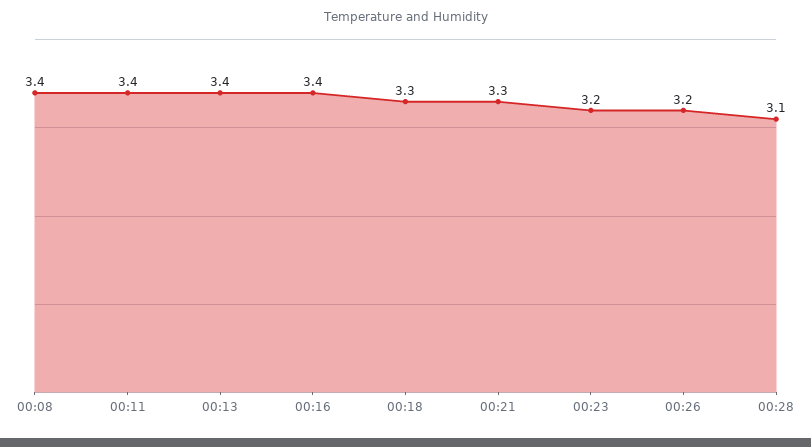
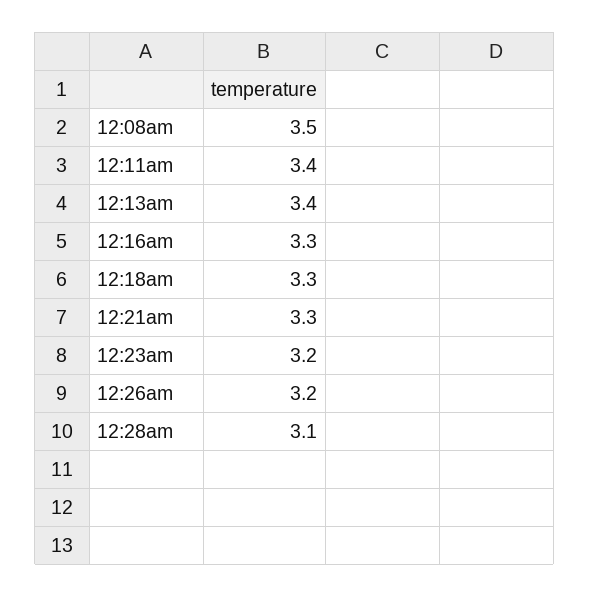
00:08: 3.4 -> 3.5
00:16: 3.4 -> 3.3

